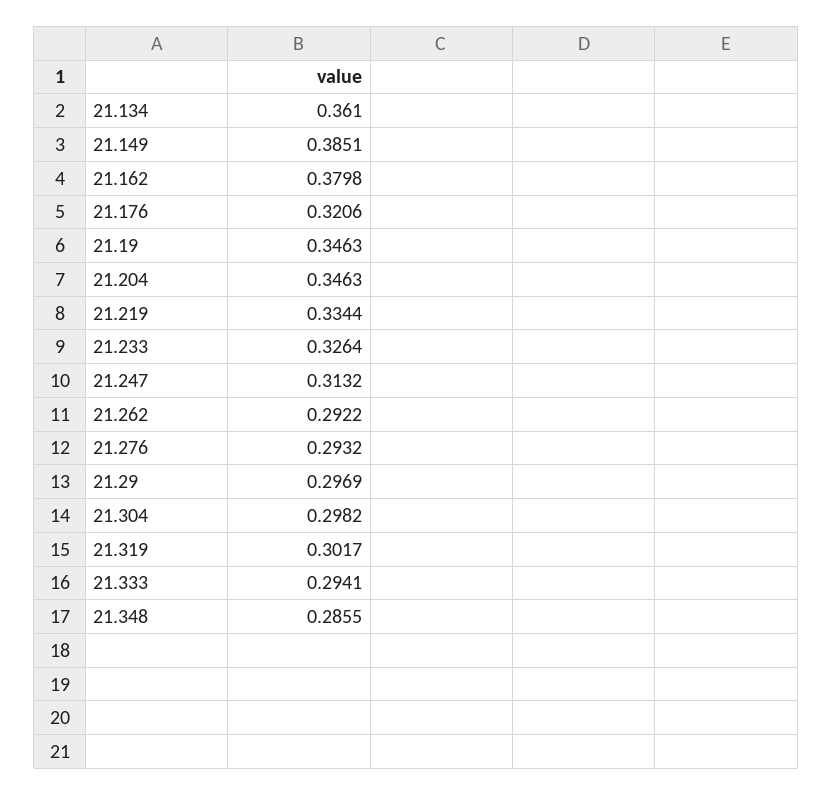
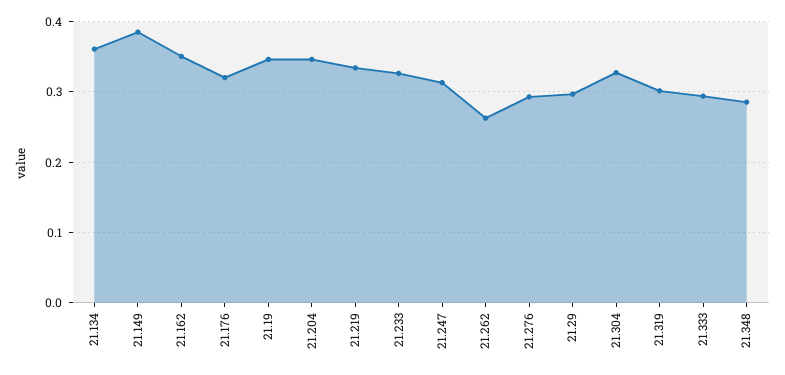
21.162: 0.3798 -> 0.35
21.262: 0.2922 -> 0.26
21.304: 0.2982 -> 0.33

